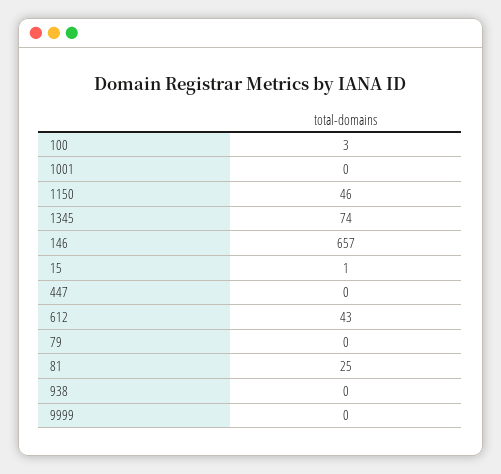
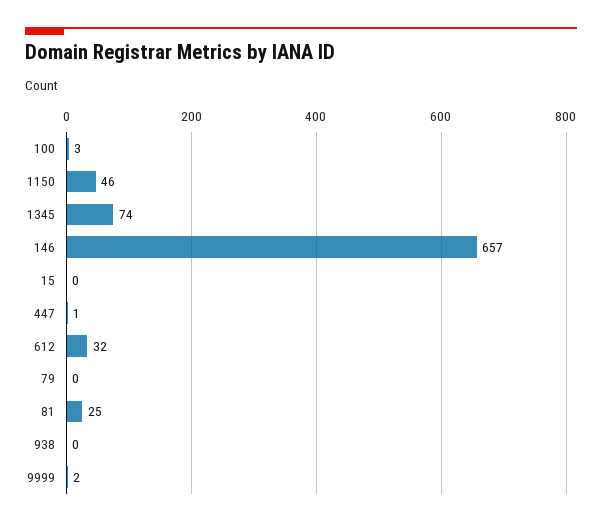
1001: 0 -> none
15: 1 -> 0
447: 0 -> 1
612: 43 -> 32
9999: 0 -> 2

